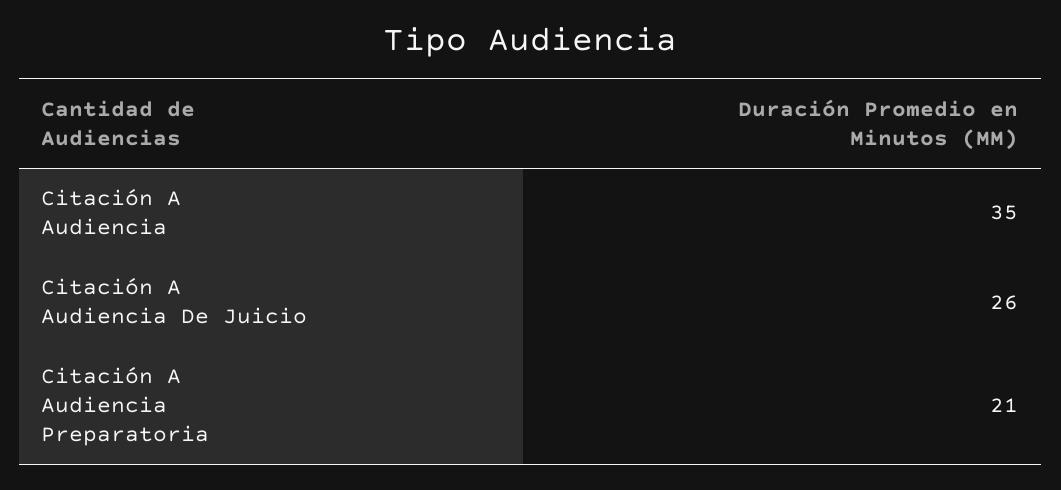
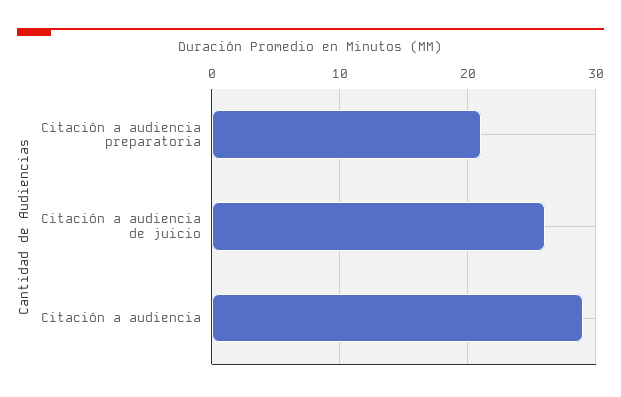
Citación A Audiencia: 35 -> 29

